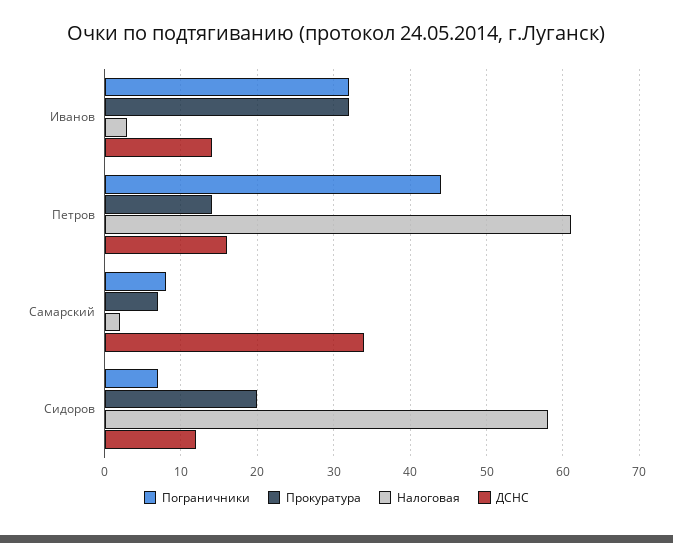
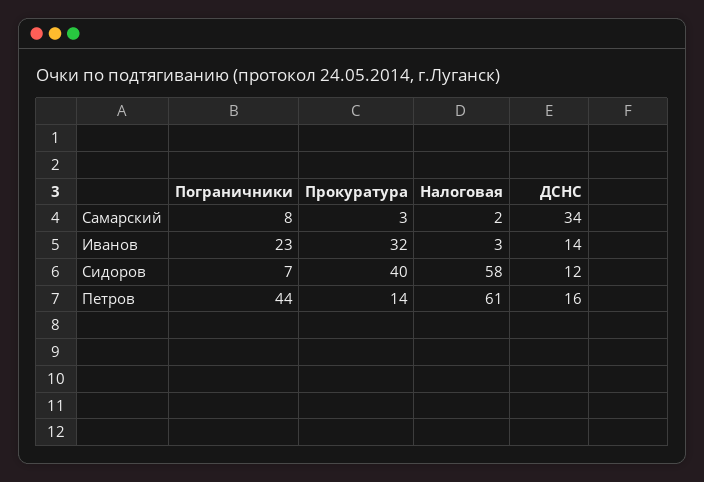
Пограничники, Иванов: 32 -> 23
Прокуратура, Самарский: 7 -> 3
Прокуратура, Сидоров: 20 -> 40

